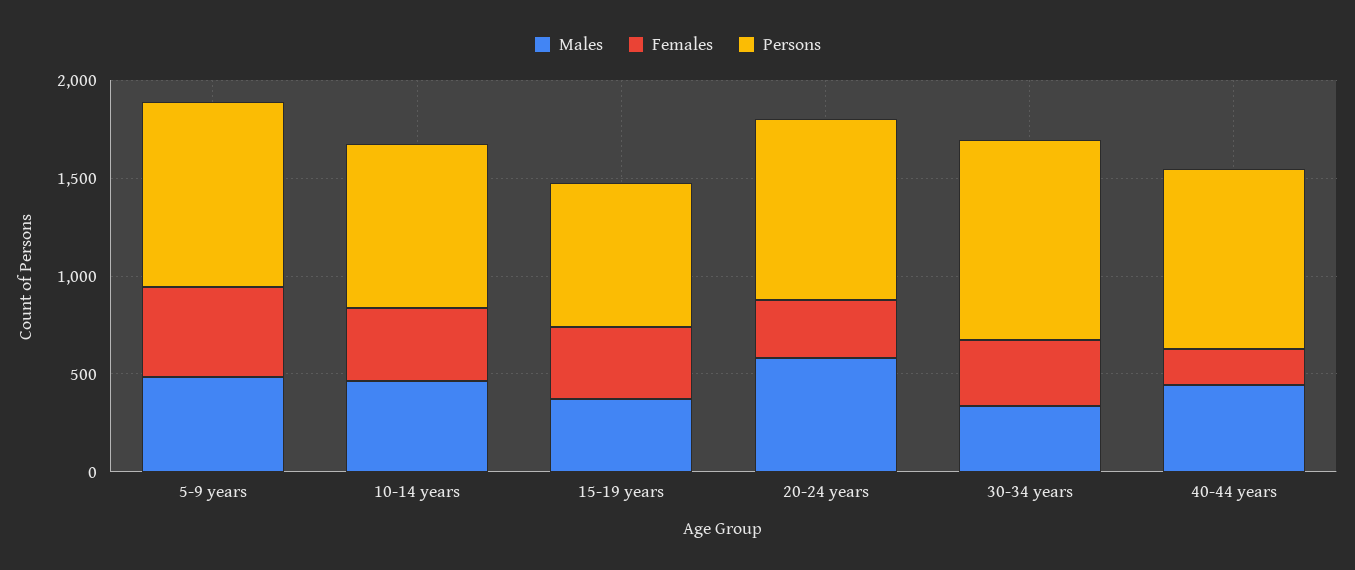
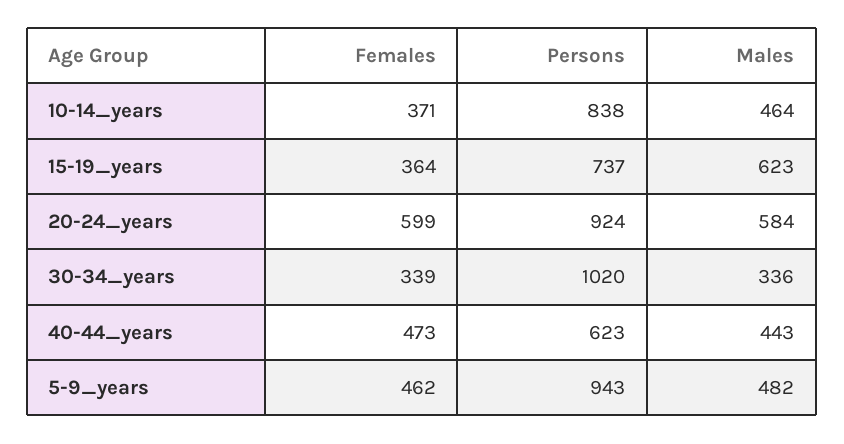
Males, 15-19 years: 400 -> 623
Females, 20-24 years: 300 -> 599
Females, 40-44 years: 200 -> 473
Persons, 40-44 years: 900 -> 623

